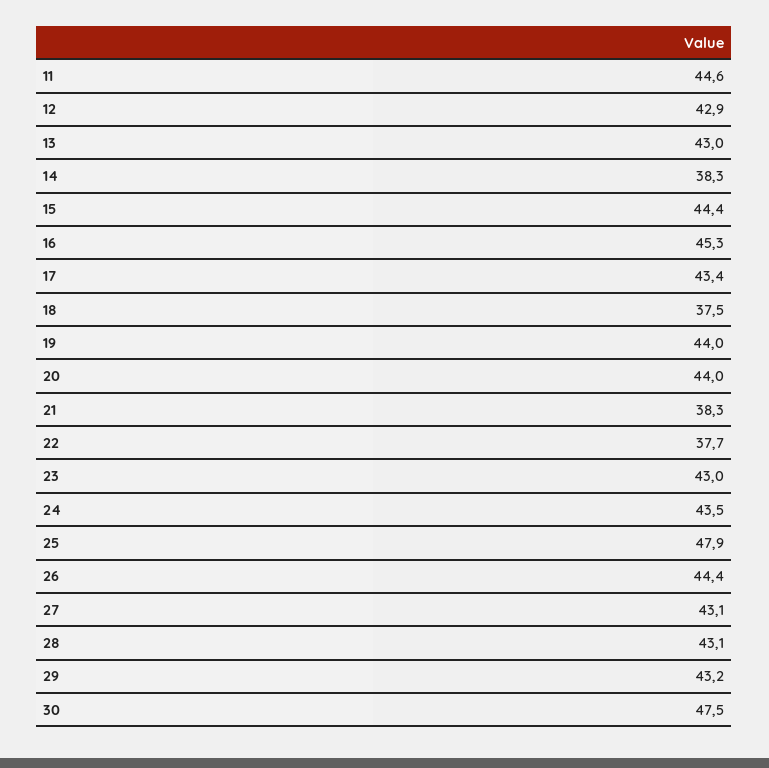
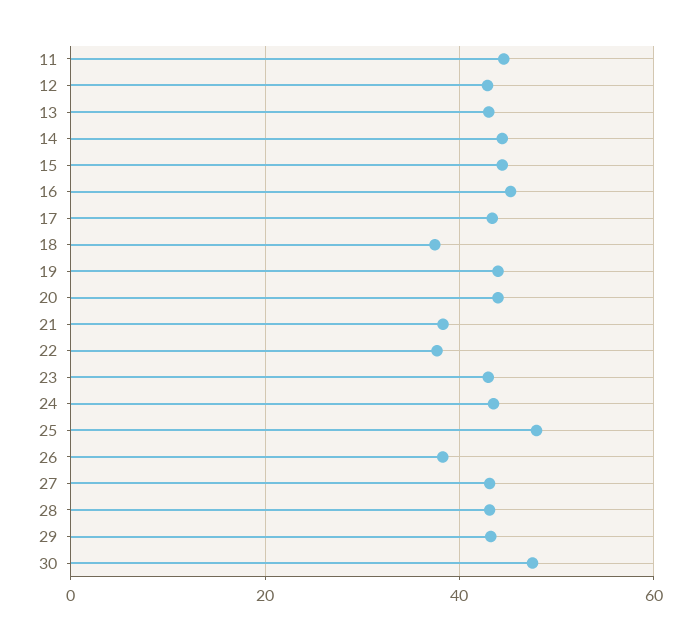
14: 38.3 -> 44
26: 44.4 -> 38

